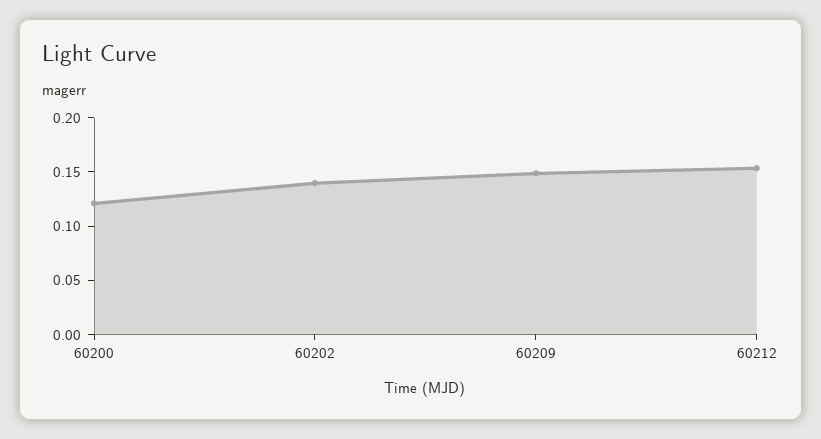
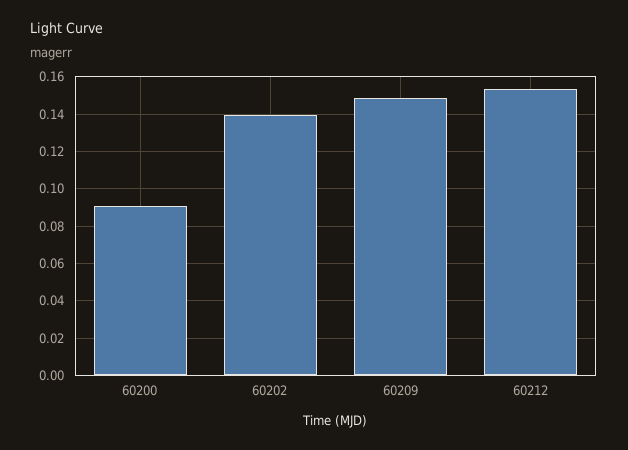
60200: 0.12 -> 0.09

